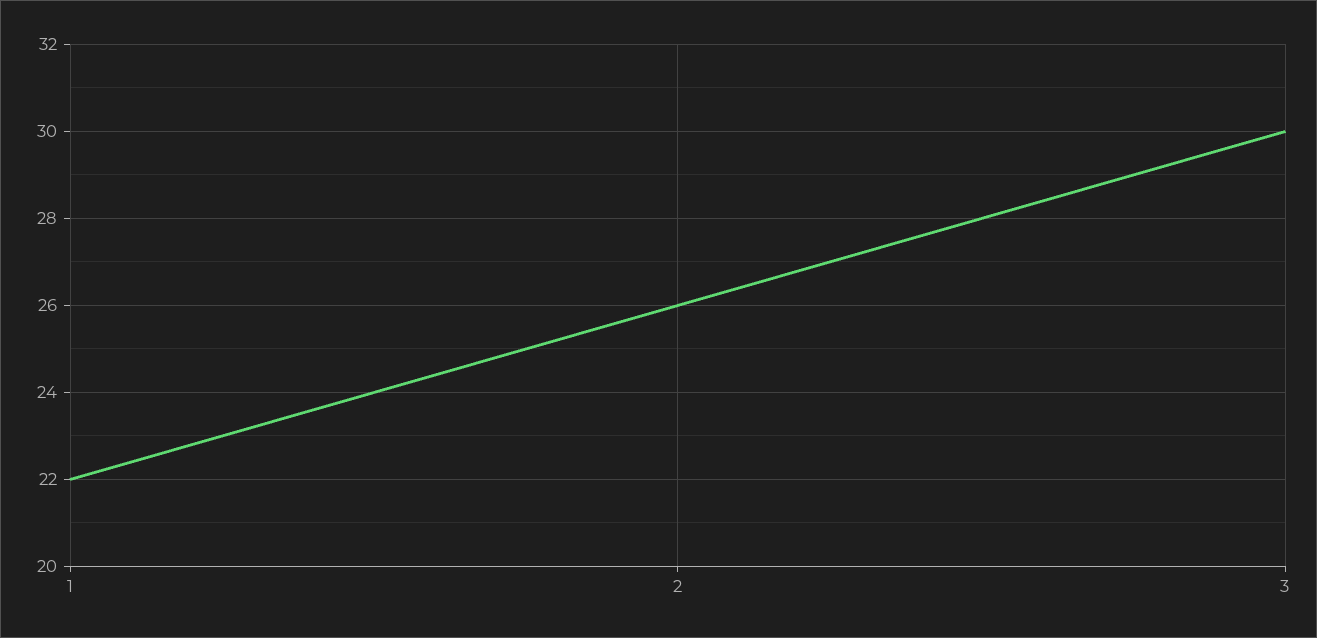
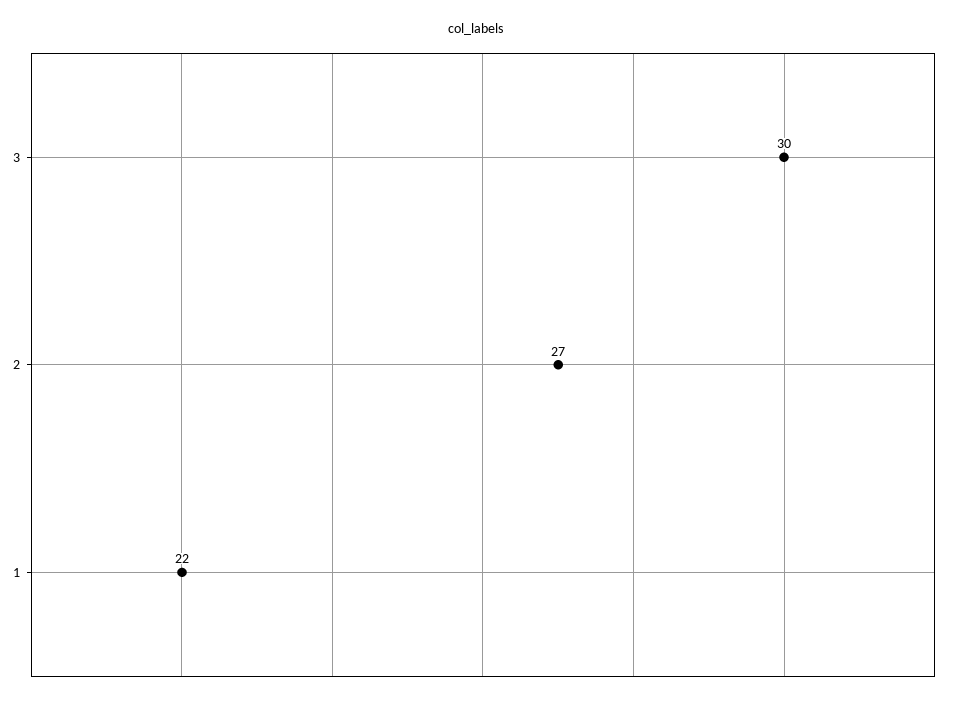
2: 26 -> 27

